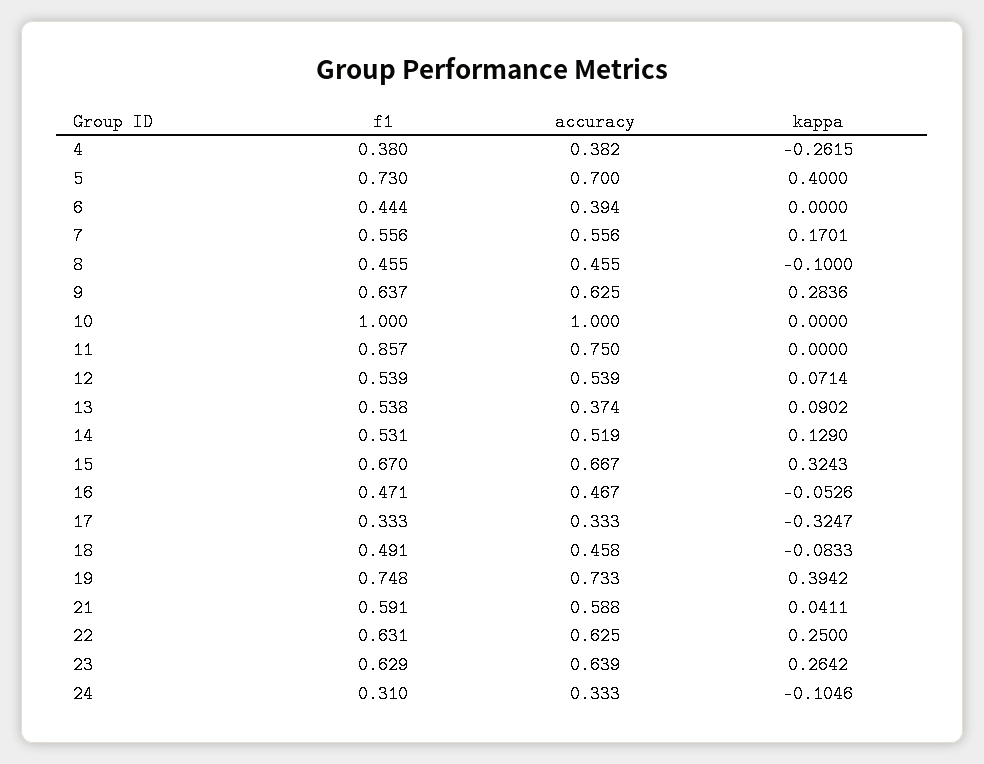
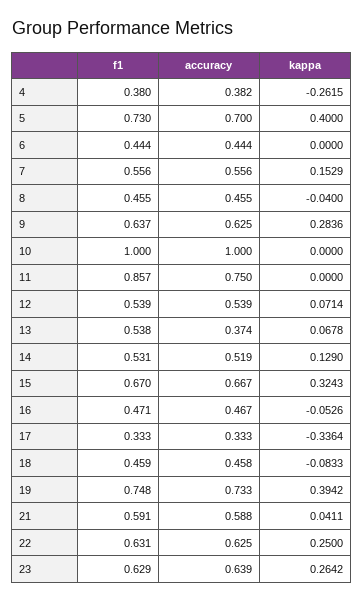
accuracy, 6: 0.394 -> 0.444
kappa, 7: 0.1701 -> 0.1529
kappa, 8: -0.1 -> -0.04
kappa, 13: 0.0902 -> 0.0678
kappa, 17: -0.3247 -> -0.3364
f1, 18: 0.491 -> 0.459
f1, 24: 0.31 -> none
accuracy, 24: 0.333 -> none
kappa, 24: -0.1046 -> none

